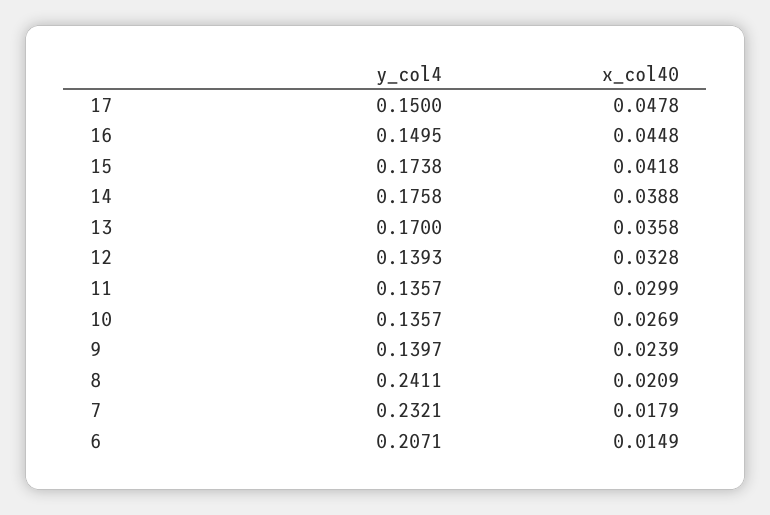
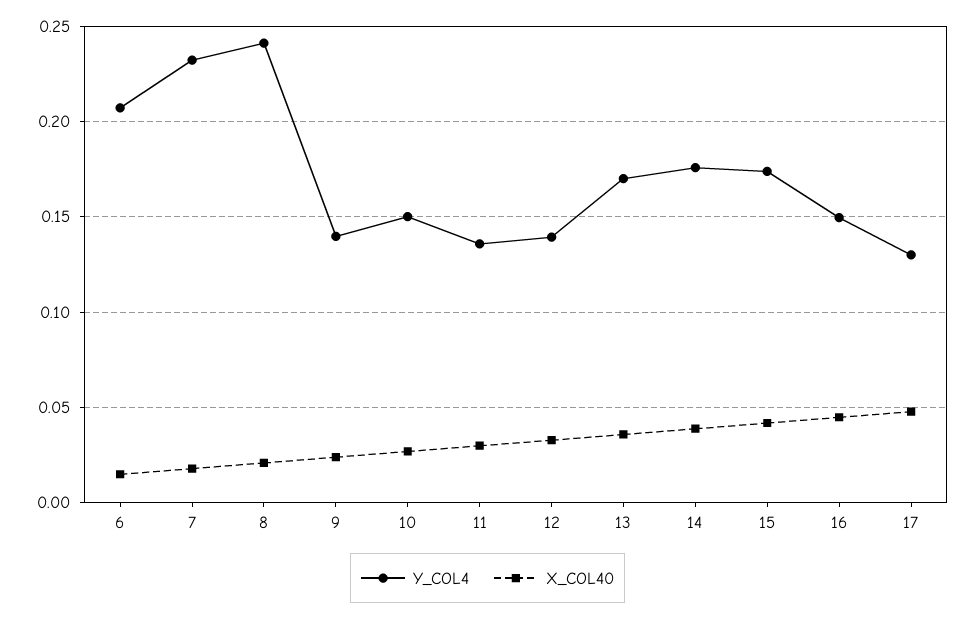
y_col4, 17: 0.15 -> 0.13
y_col4, 10: 0.1357 -> 0.15

